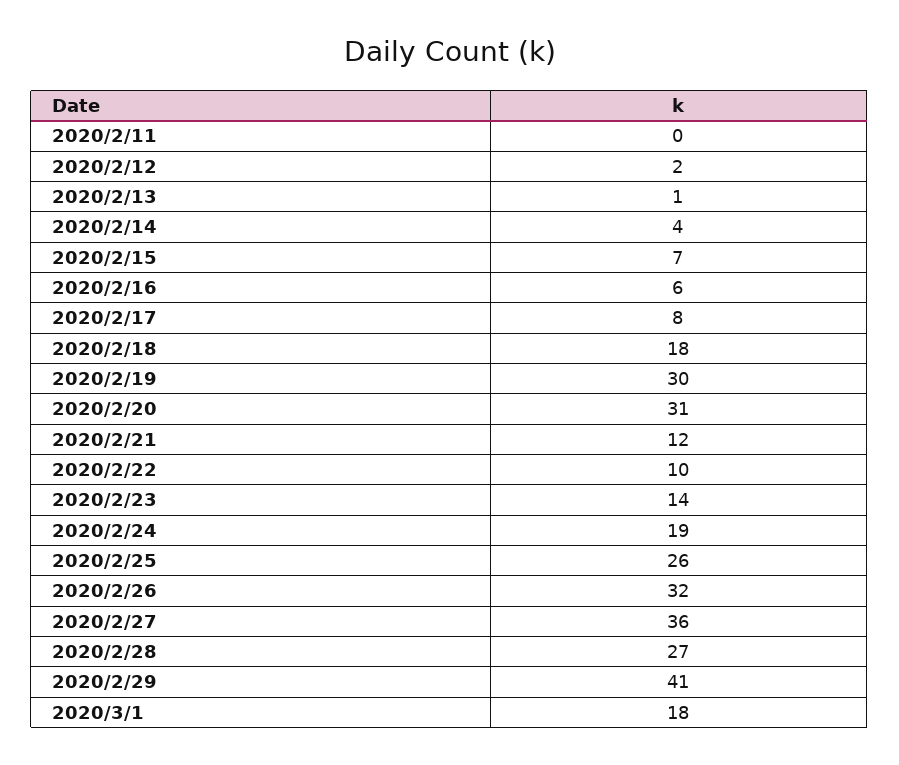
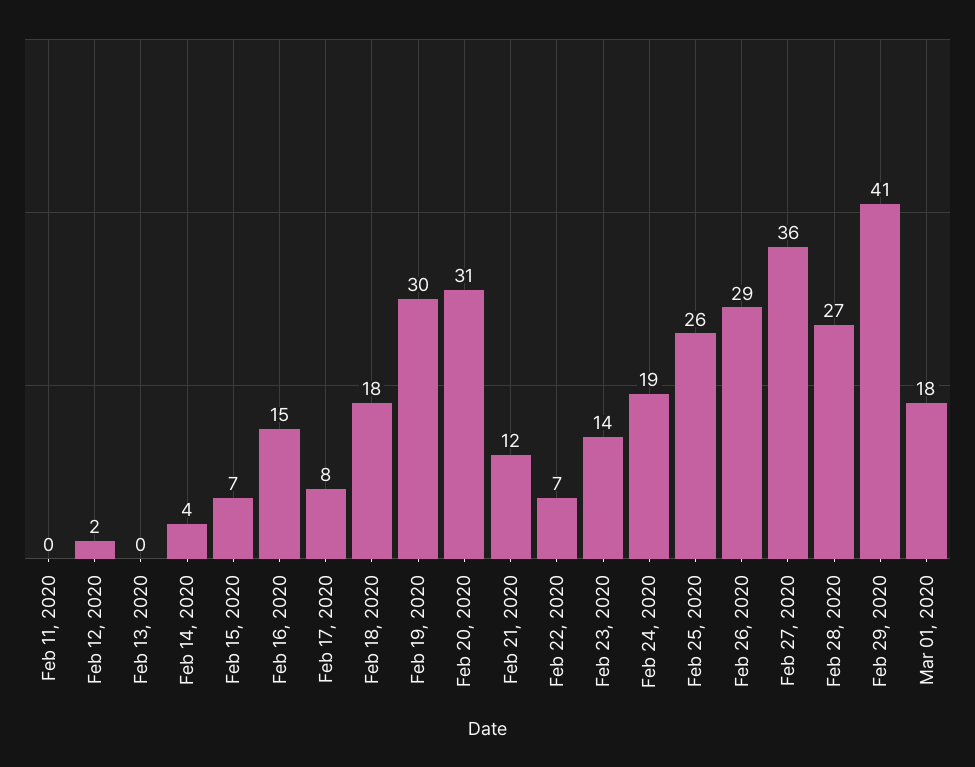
2020/2/13: 1 -> 0
2020/2/16: 6 -> 15
2020/2/22: 10 -> 7
2020/2/26: 32 -> 29

